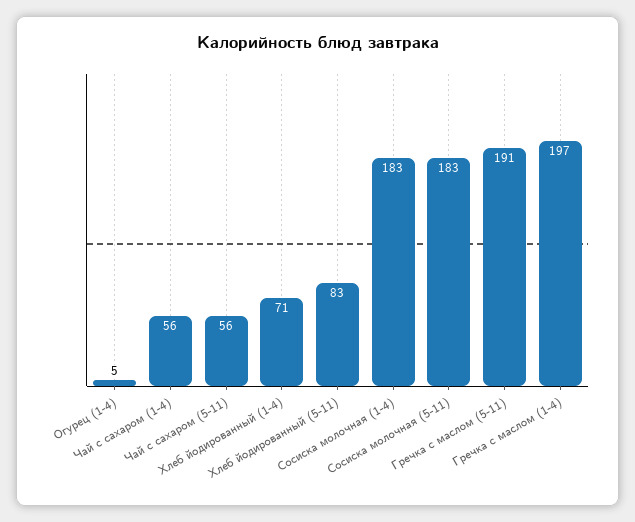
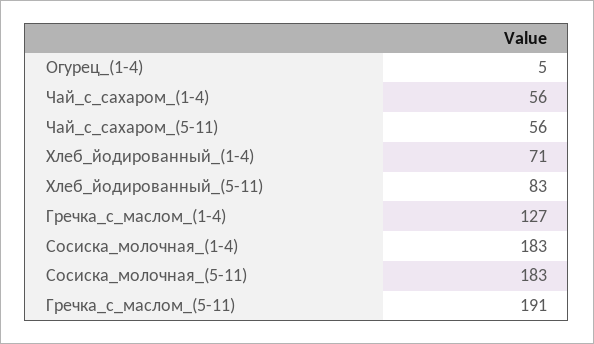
Гречка с маслом (1-4): 197 -> 127

